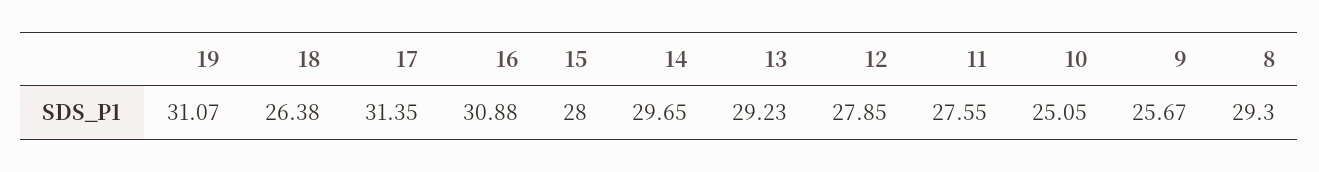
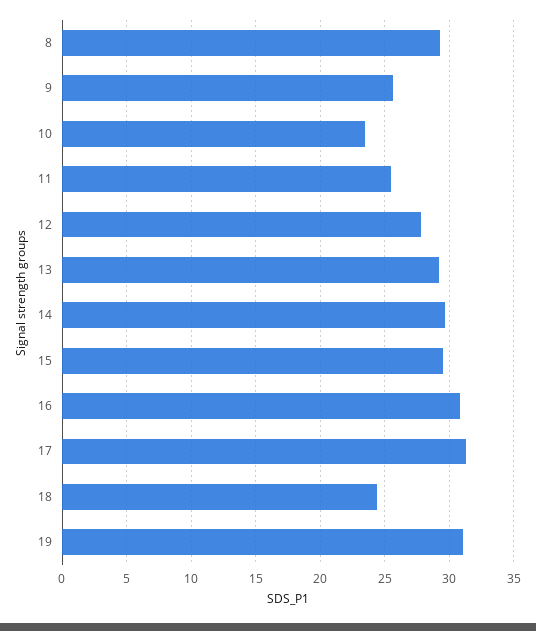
18: 26.38 -> 24.5
15: 28 -> 29.5
11: 27.55 -> 25.5
10: 25.05 -> 23.5

